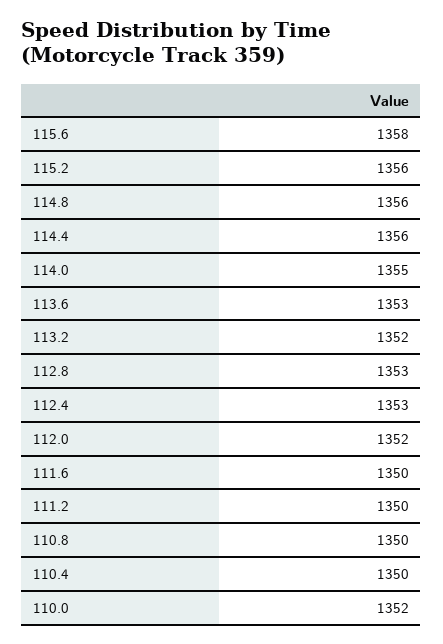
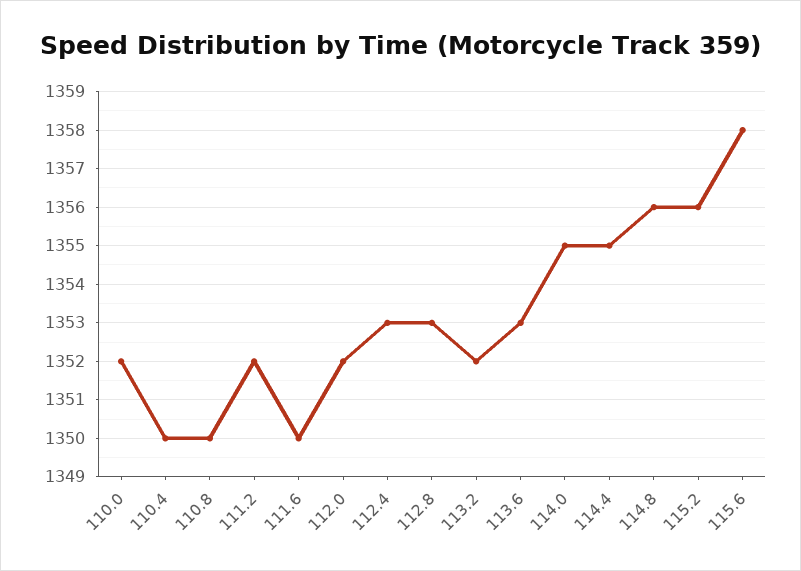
114.4: 1356 -> 1355
111.2: 1350 -> 1352

